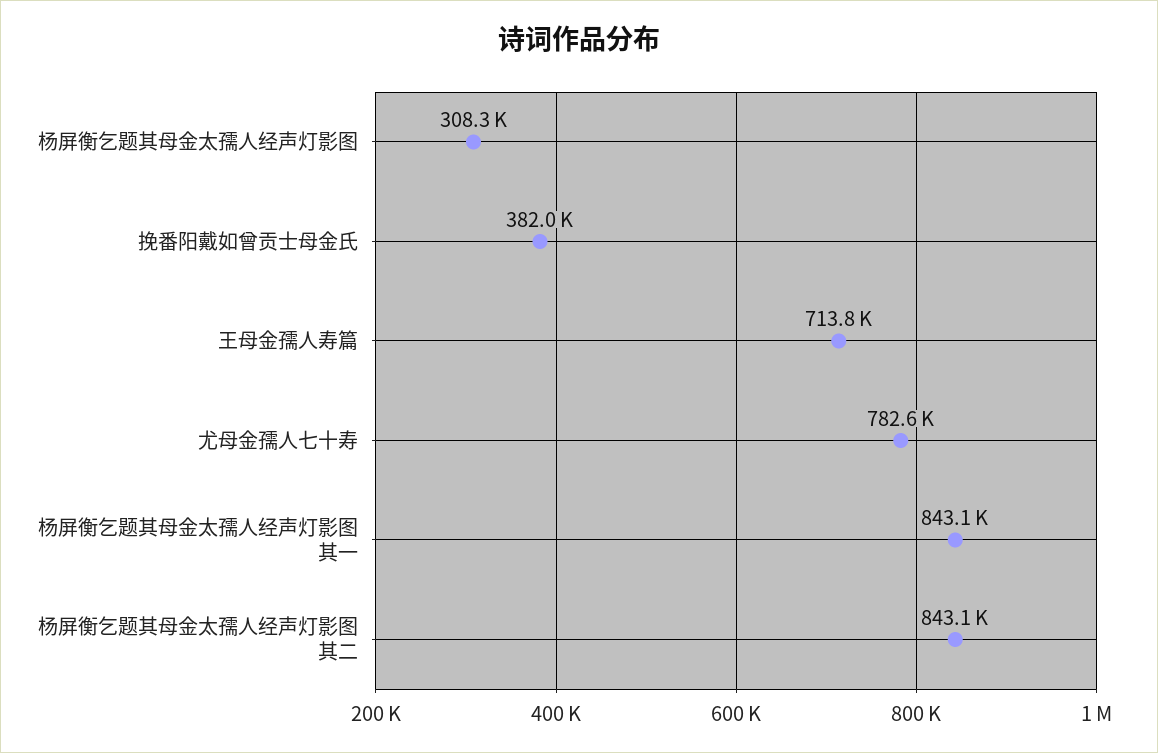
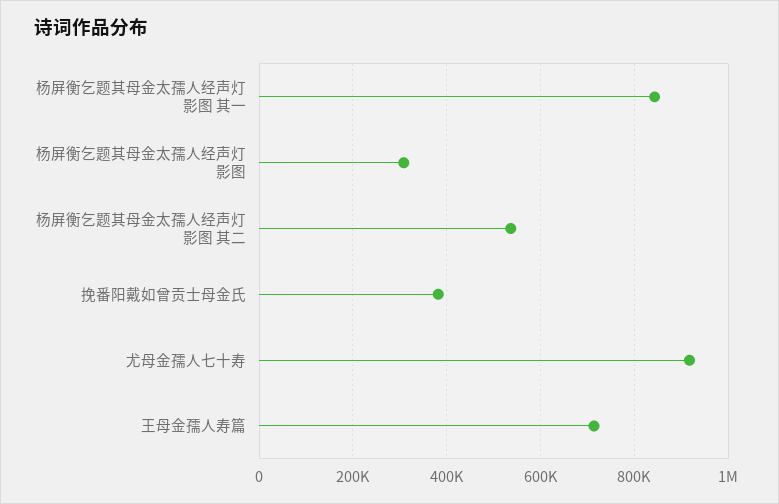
尤母金孺人七十寿: 782600 -> 920000
杨屏衡乞题其母金太孺人经声灯影图 其二: 843100 -> 540000

